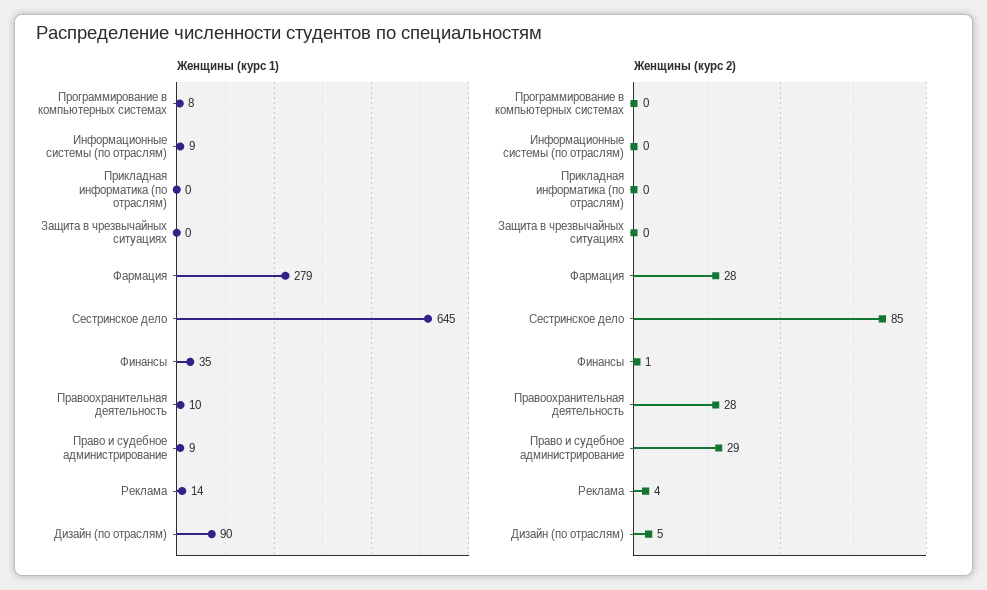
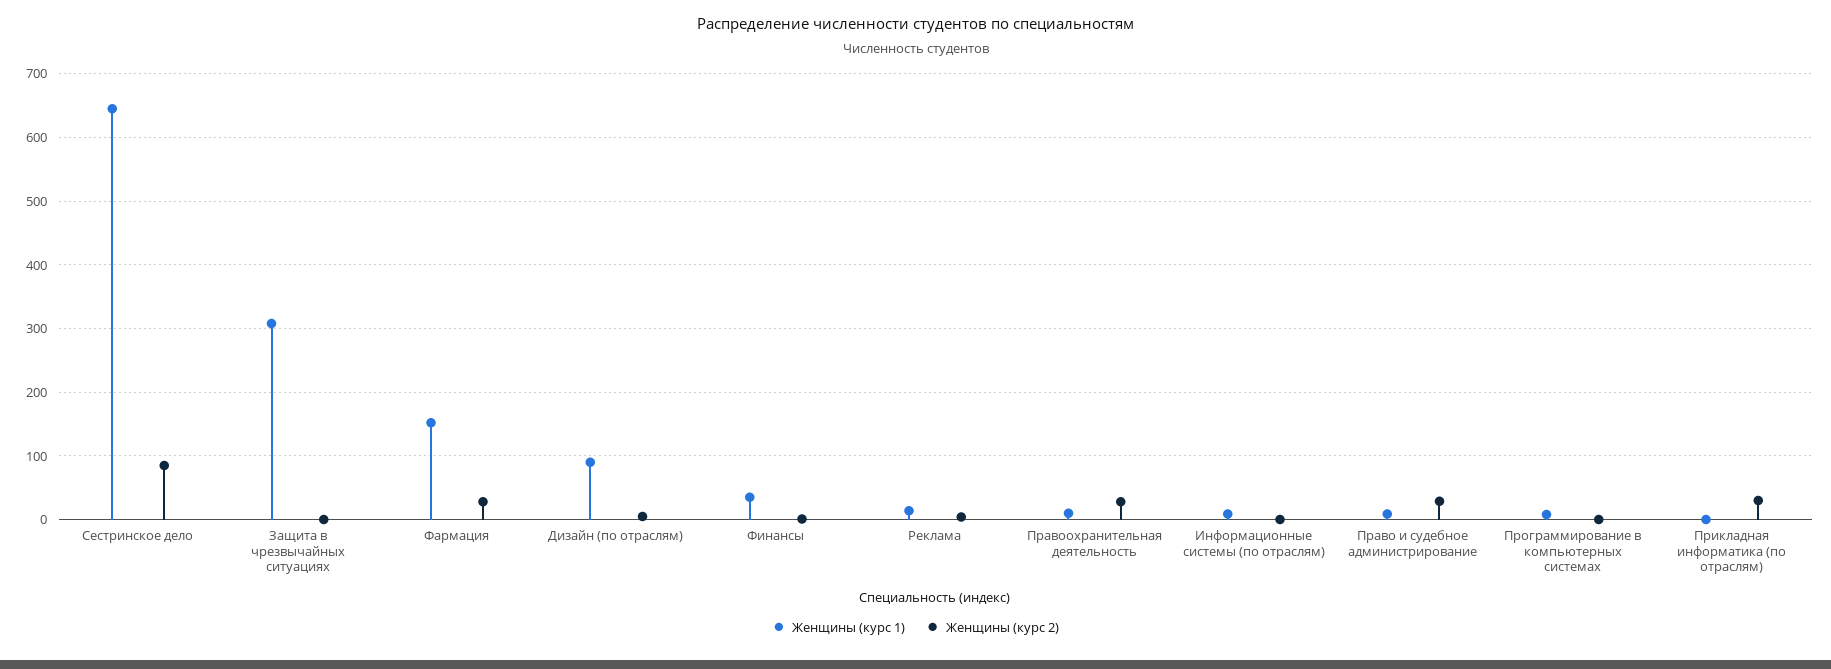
Женщины (курс 1), Защита в чрезвычайных ситуациях: 0 -> 310
Женщины (курс 1), Фармация: 279 -> 150
Женщины (курс 2), Прикладная информатика (по отраслям): 0 -> 30

